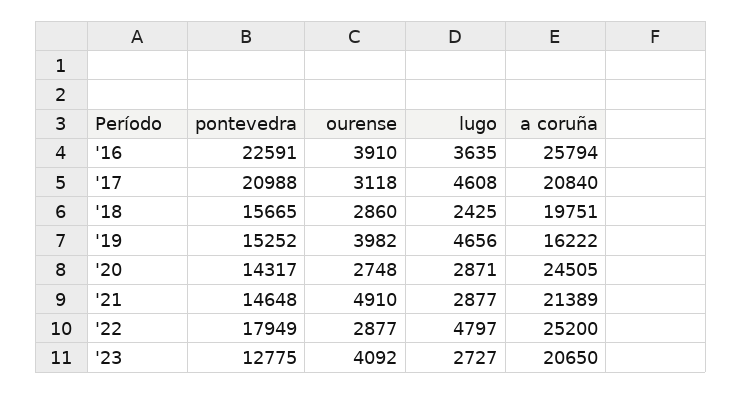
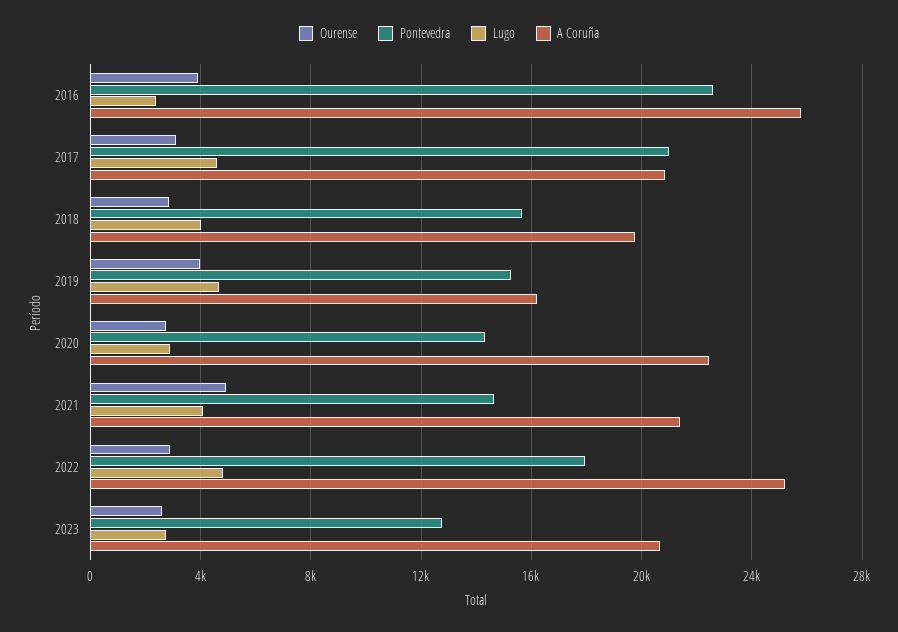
lugo, '16: 3635 -> 2500
lugo, '18: 2425 -> 4000
a coruña, '20: 24505 -> 22500
lugo, '21: 2877 -> 4000
ourense, '23: 4092 -> 2500

